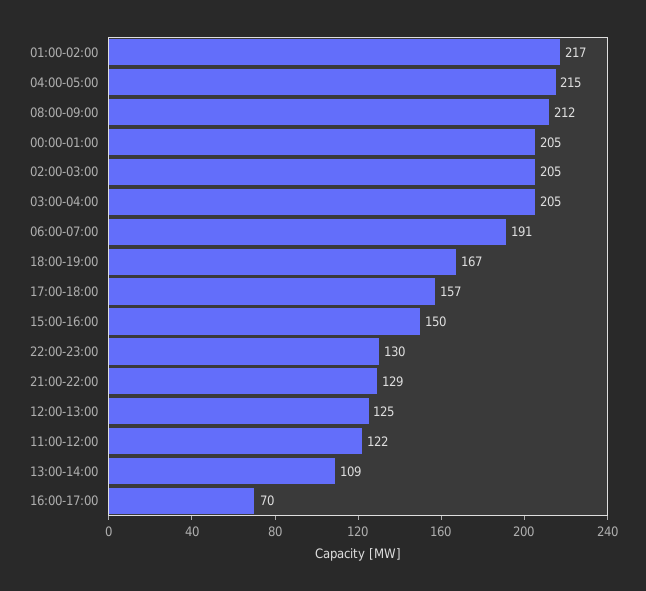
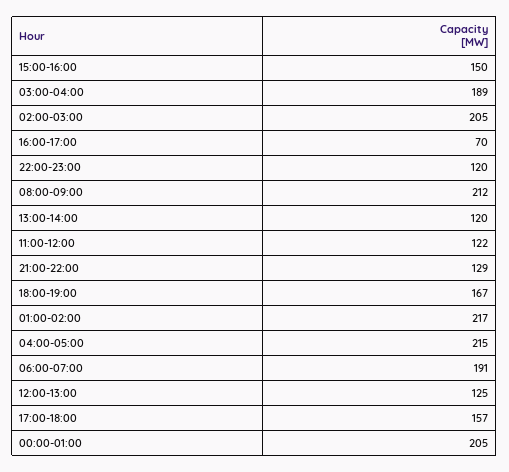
03:00-04:00: 205 -> 189
22:00-23:00: 130 -> 120
13:00-14:00: 109 -> 120

